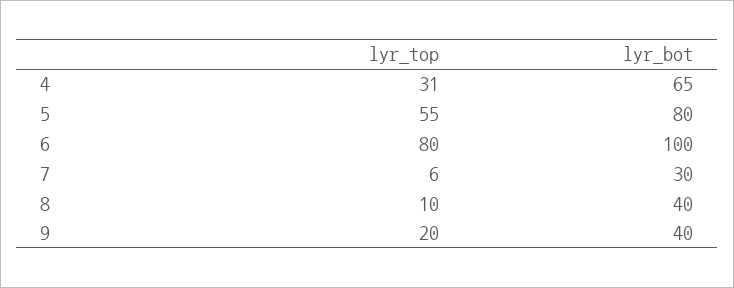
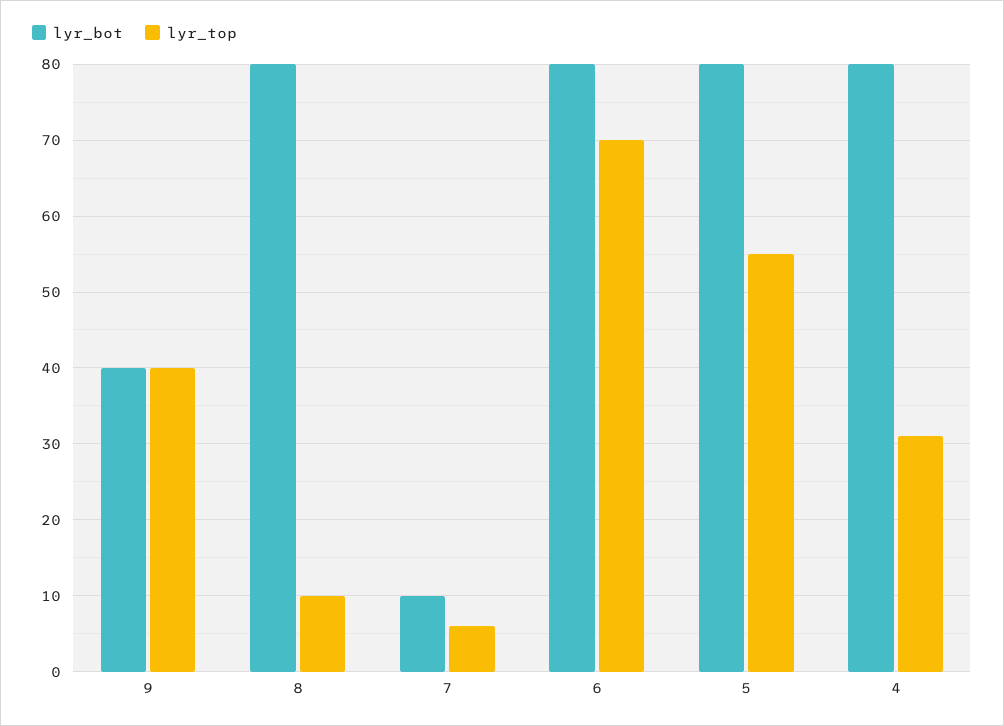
lyr_bot, 4: 65 -> 80
lyr_top, 6: 80 -> 70
lyr_bot, 6: 100 -> 80
lyr_bot, 7: 30 -> 10
lyr_bot, 8: 40 -> 80
lyr_top, 9: 20 -> 40

